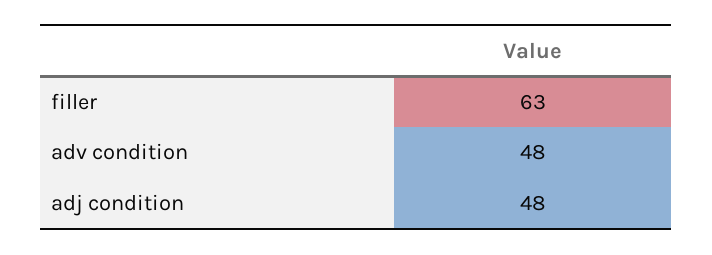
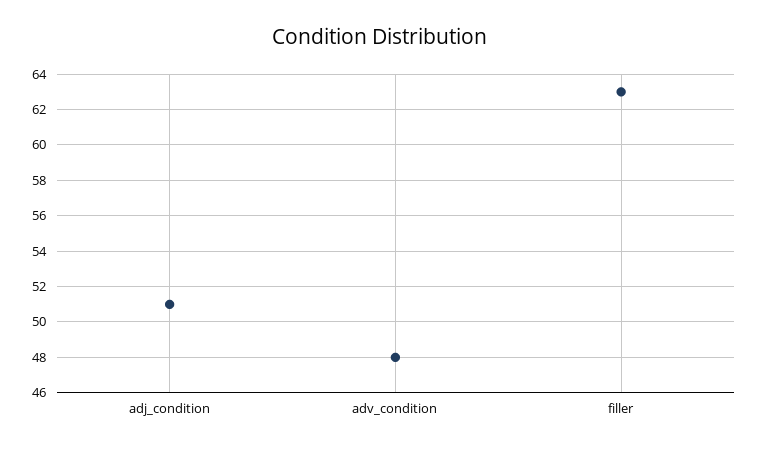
adj condition: 48 -> 51

